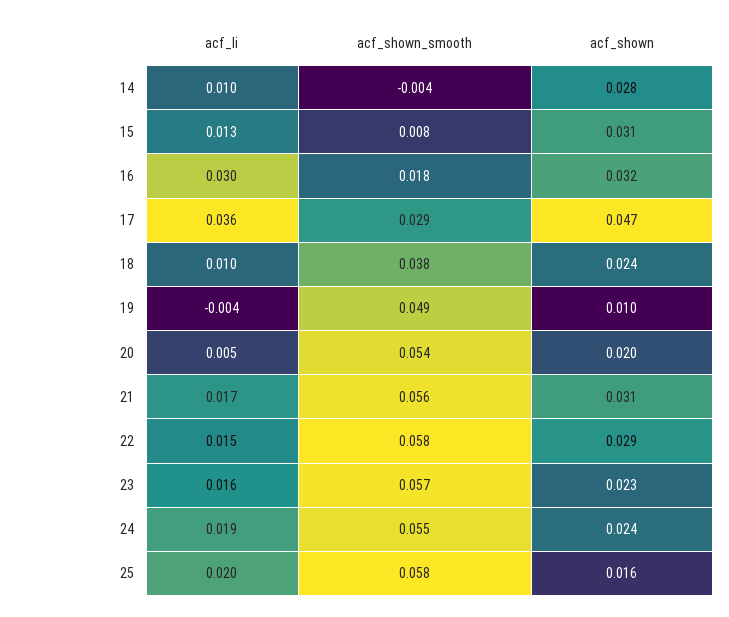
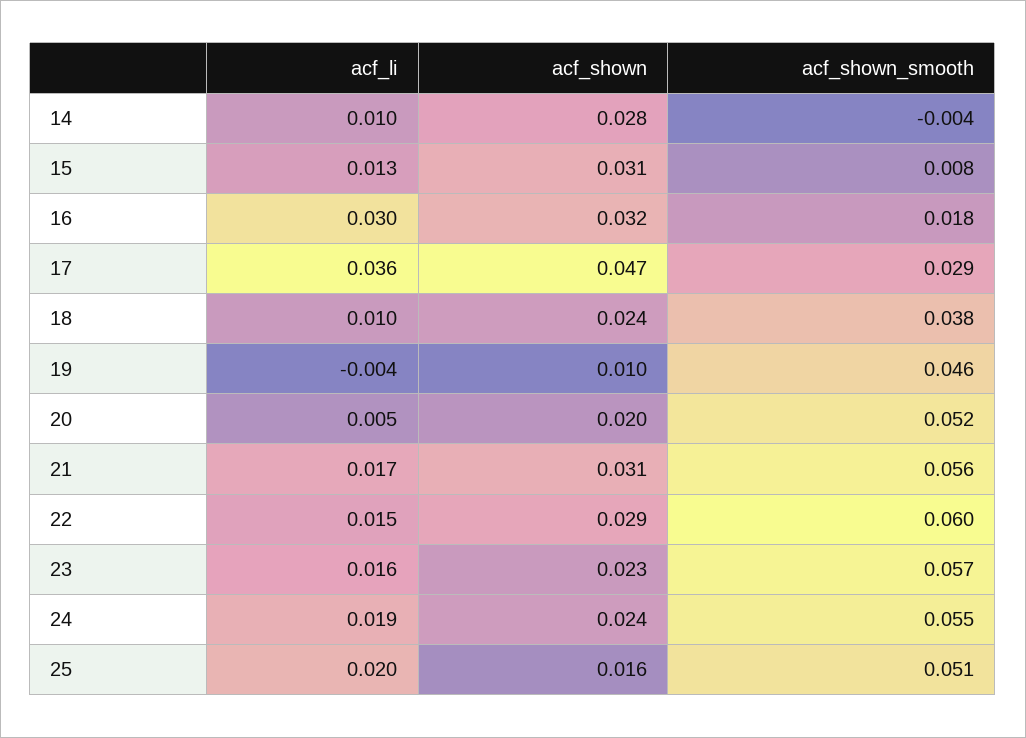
acf_shown_smooth, 19: 0.049 -> 0.046
acf_shown_smooth, 20: 0.054 -> 0.052
acf_shown_smooth, 22: 0.058 -> 0.06
acf_shown_smooth, 25: 0.058 -> 0.051

